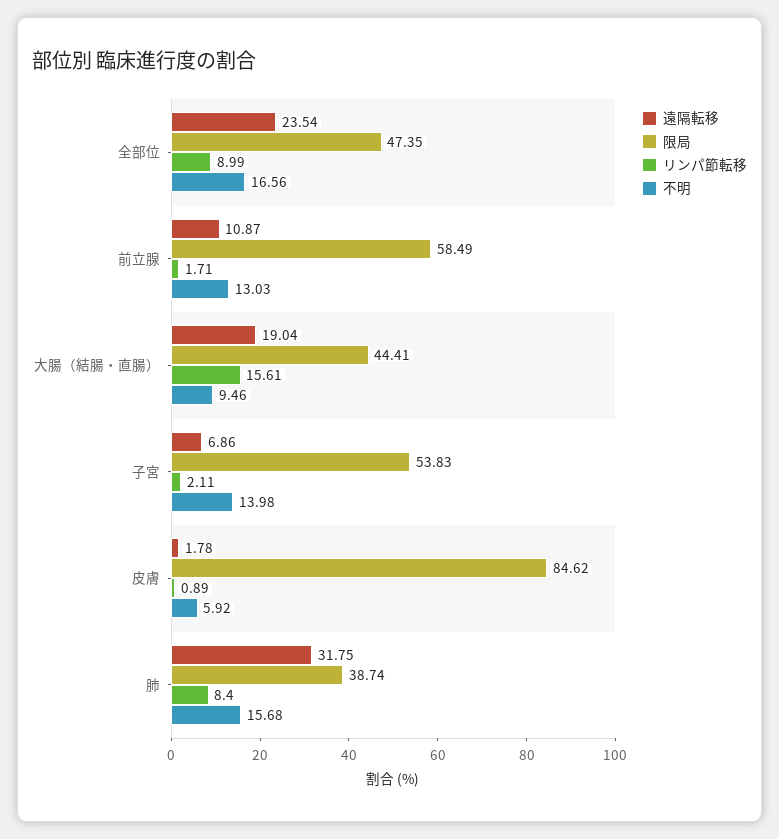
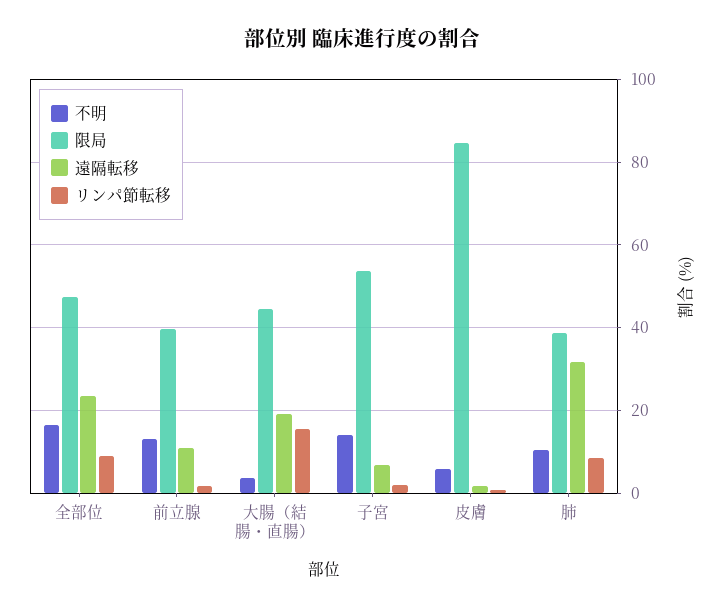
限局, 前立腺: 58.49 -> 40
不明, 大腸（結腸・直腸）: 9.46 -> 4
不明, 肺: 15.68 -> 10

